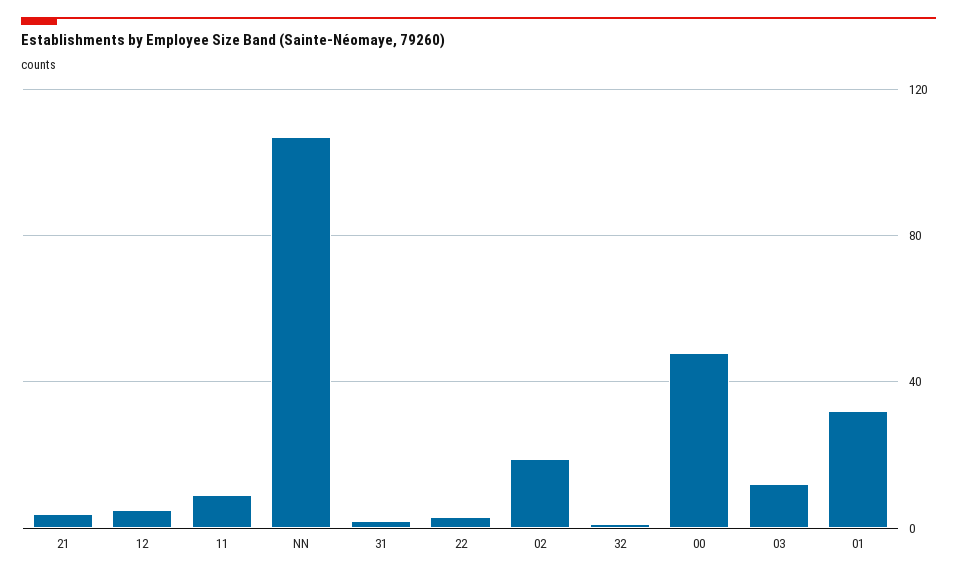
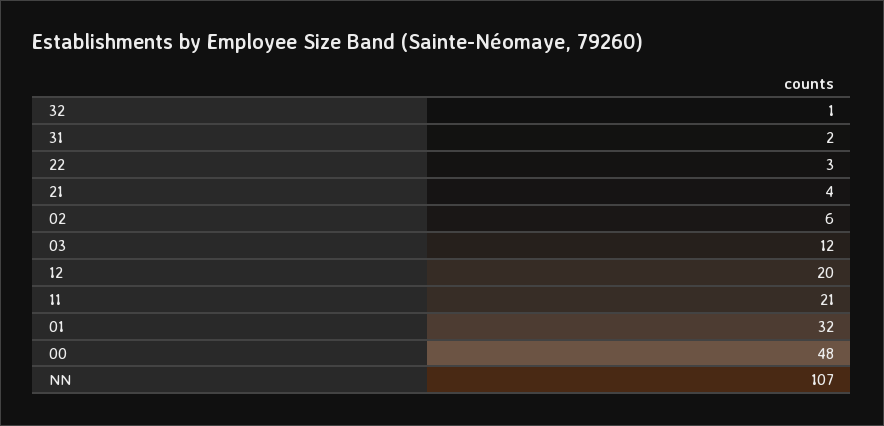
12: 5 -> 20
11: 10 -> 21
02: 20 -> 6

